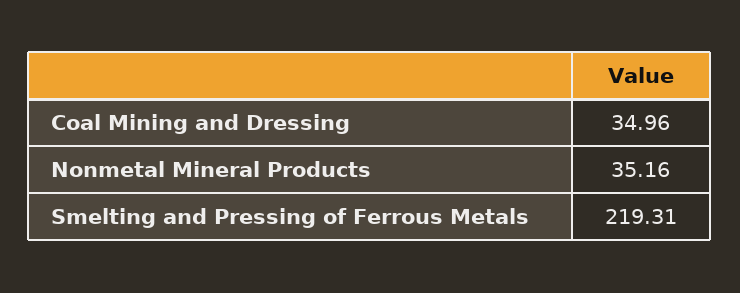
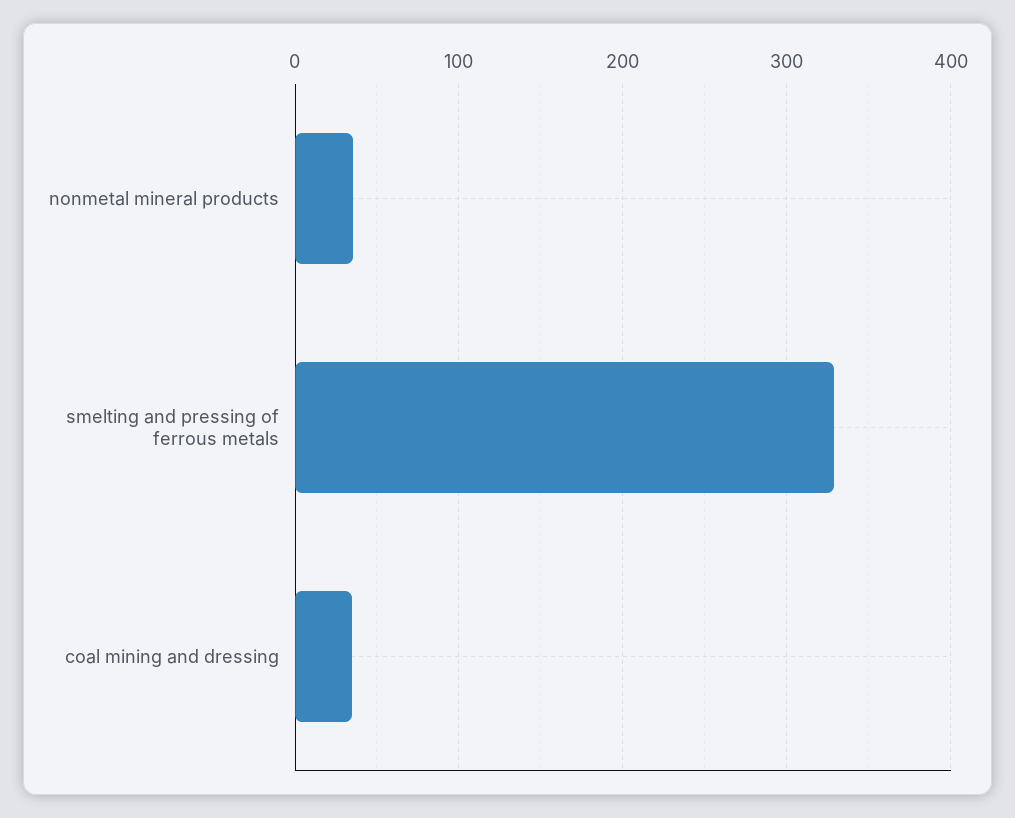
Smelting and Pressing of Ferrous Metals: 219.31 -> 330

